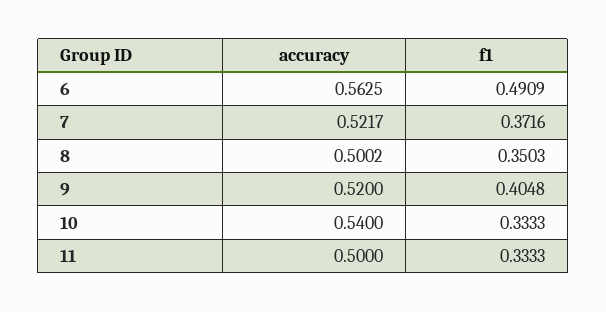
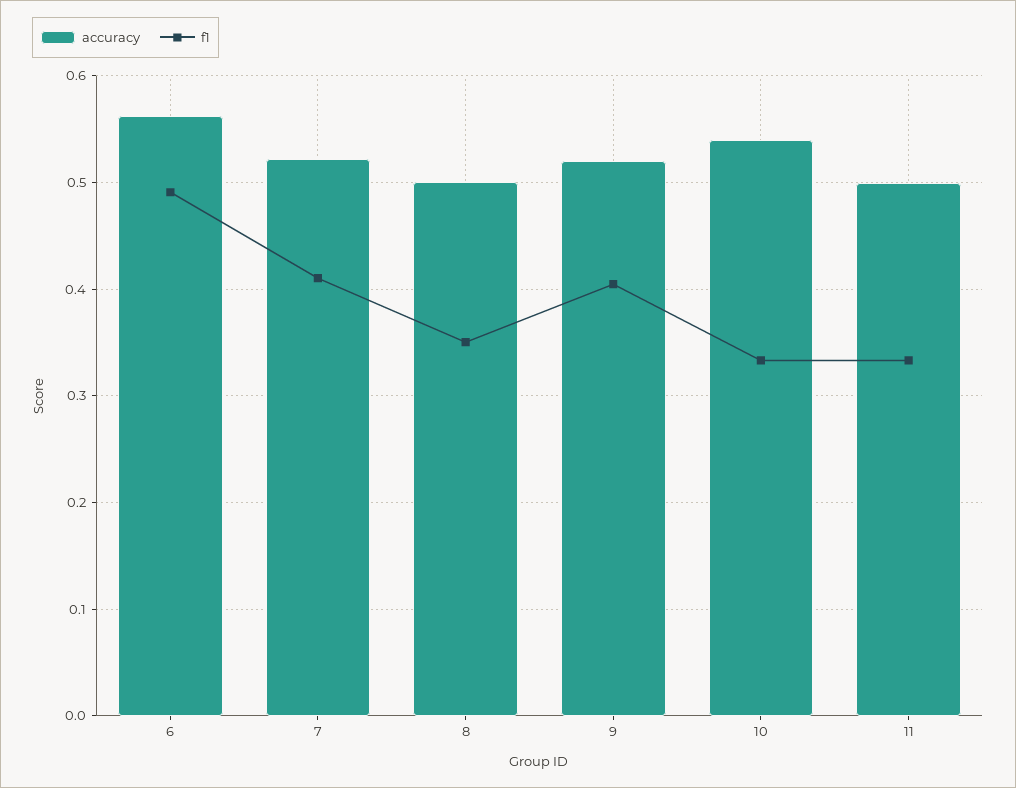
f1, 7: 0.3716 -> 0.41

